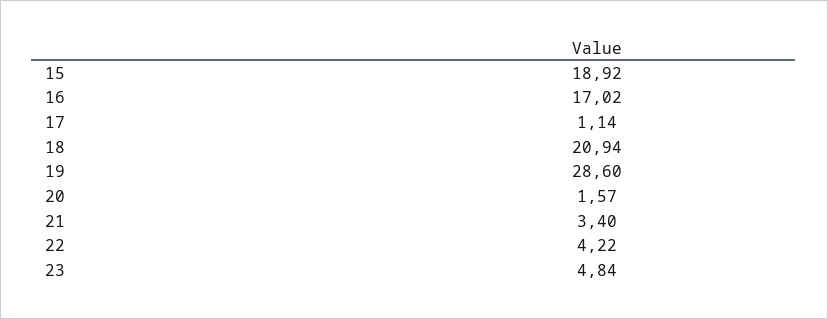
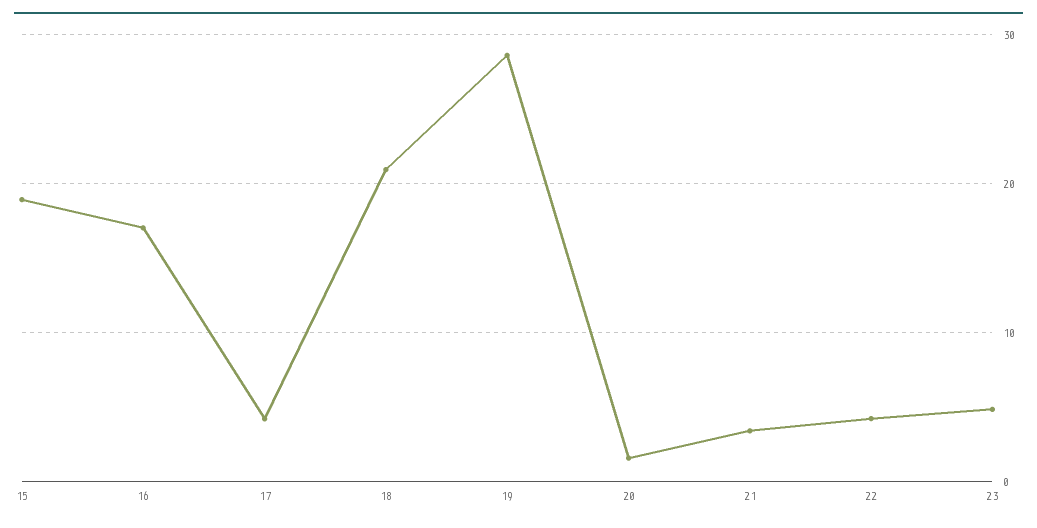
17: 1.14 -> 4

